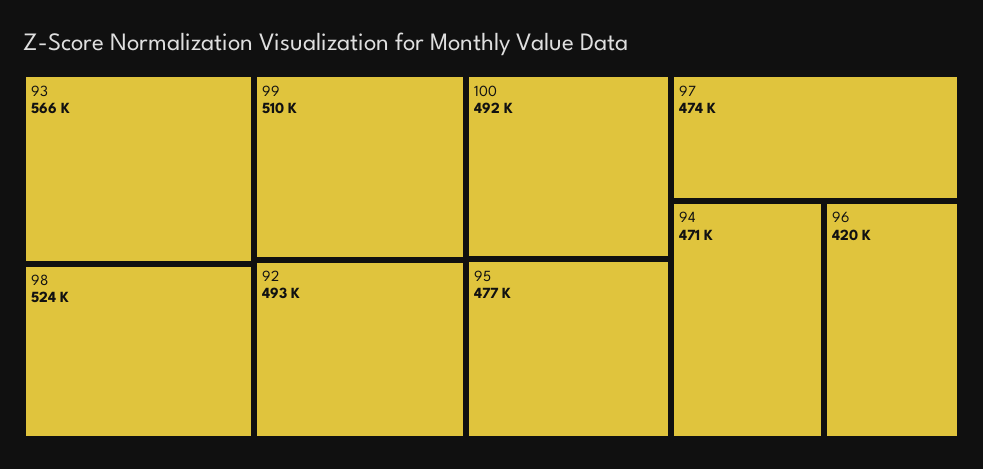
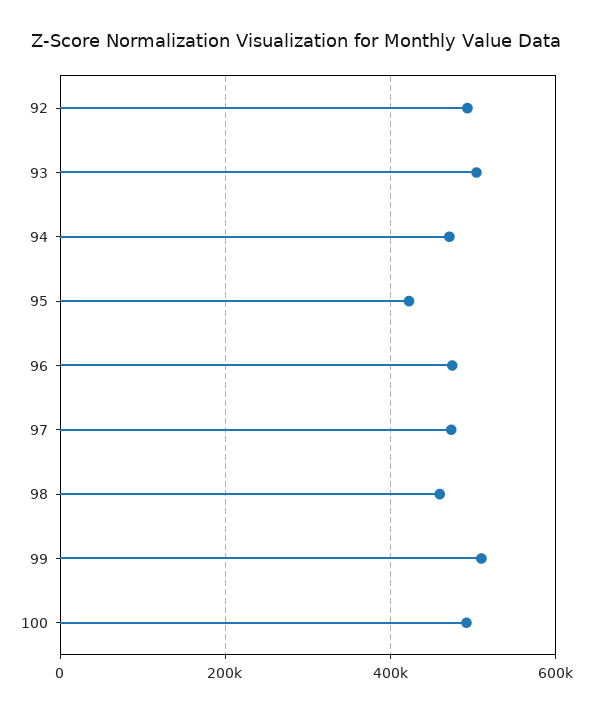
93: 566000 -> 500000
98: 524000 -> 460000
95: 477000 -> 420000
96: 420000 -> 480000

